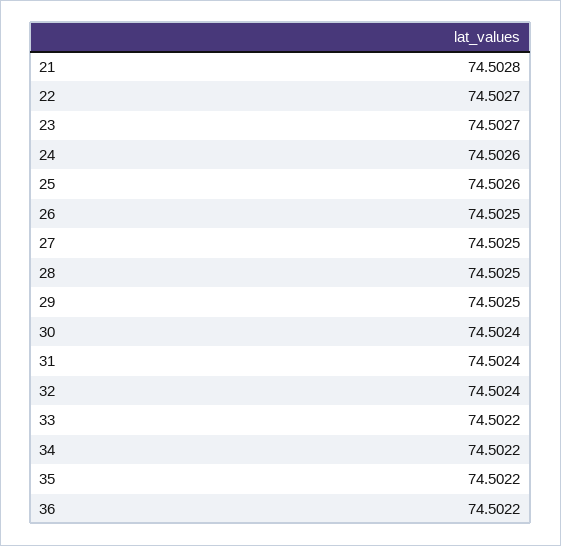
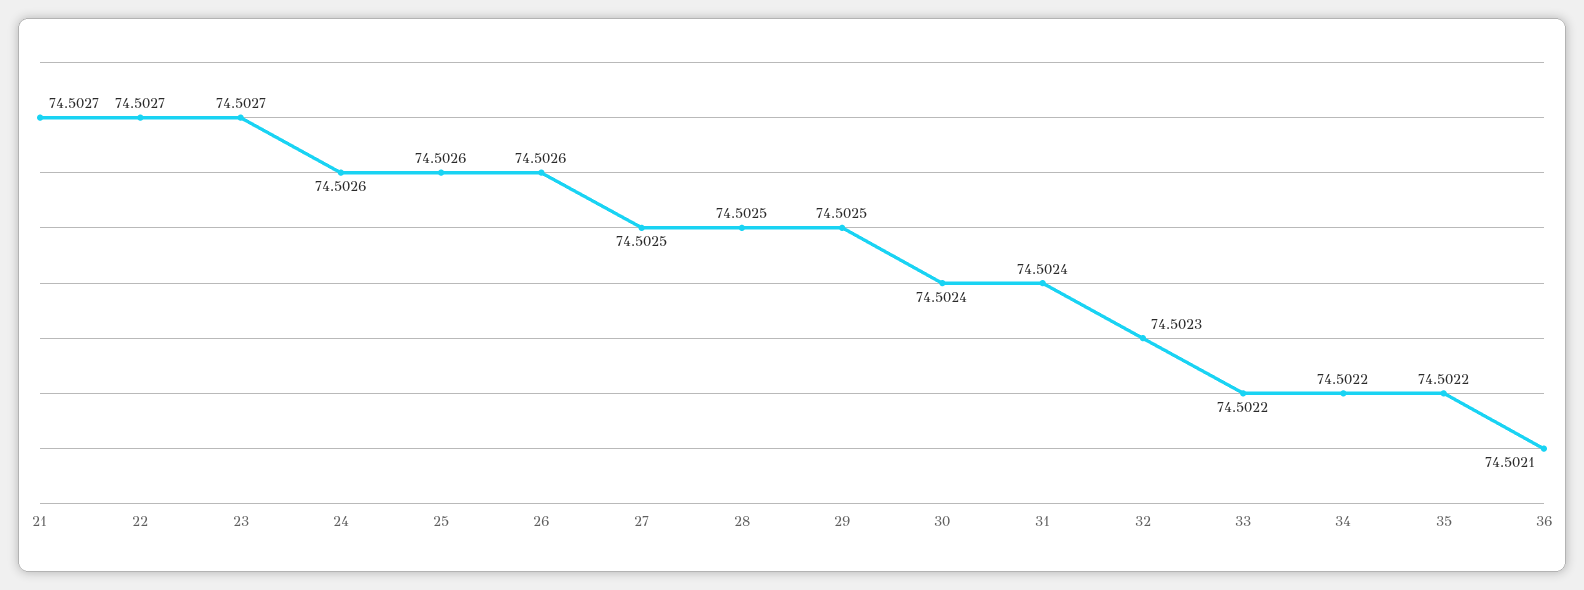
21: 74.5028 -> 74.5027
26: 74.5025 -> 74.5026
32: 74.5024 -> 74.5023
36: 74.5022 -> 74.5021

